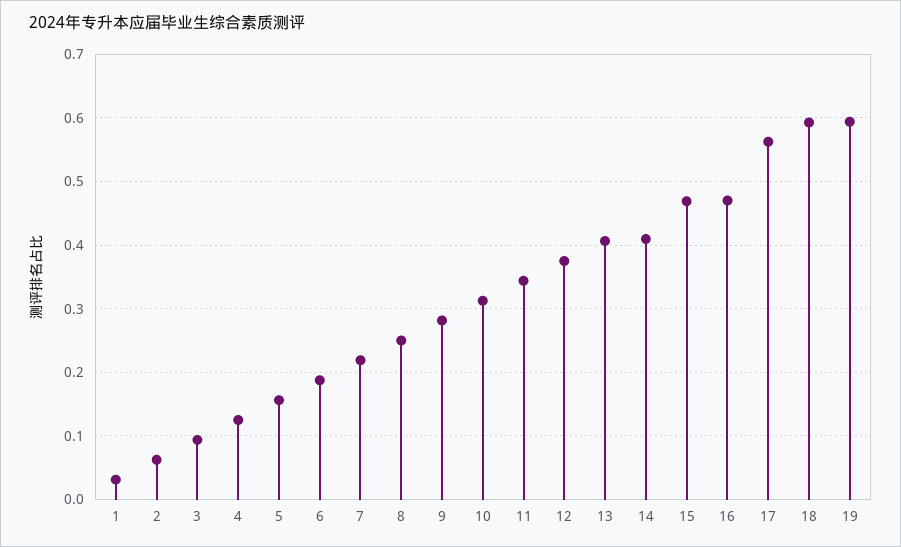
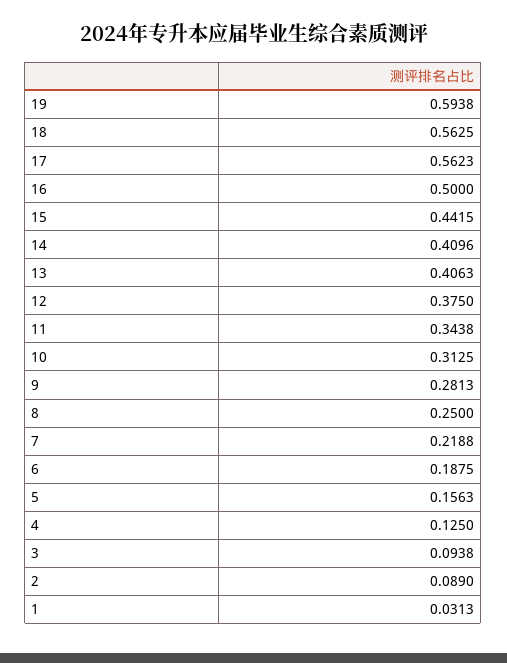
2: 0.06 -> 0.089
15: 0.47 -> 0.4415
16: 0.47 -> 0.5
18: 0.59 -> 0.5625

